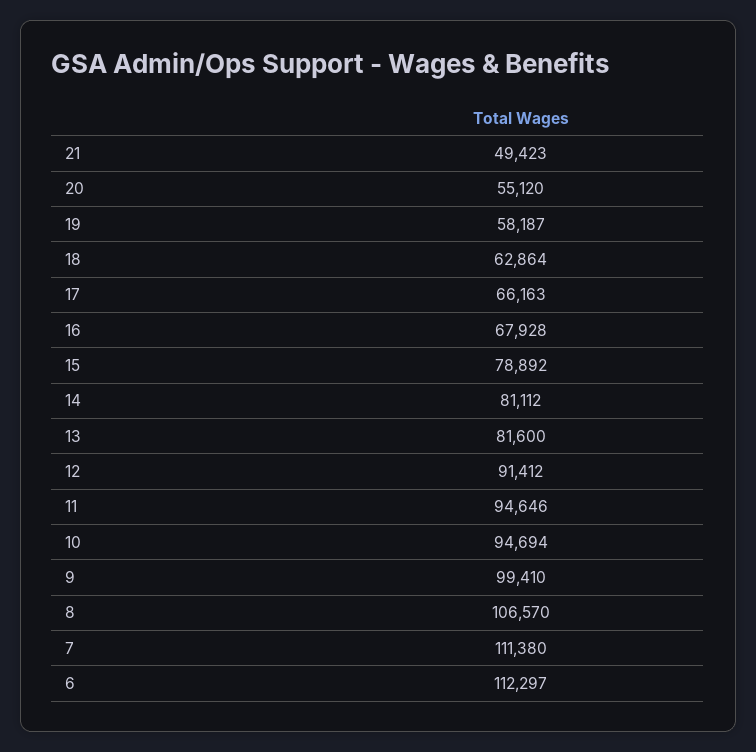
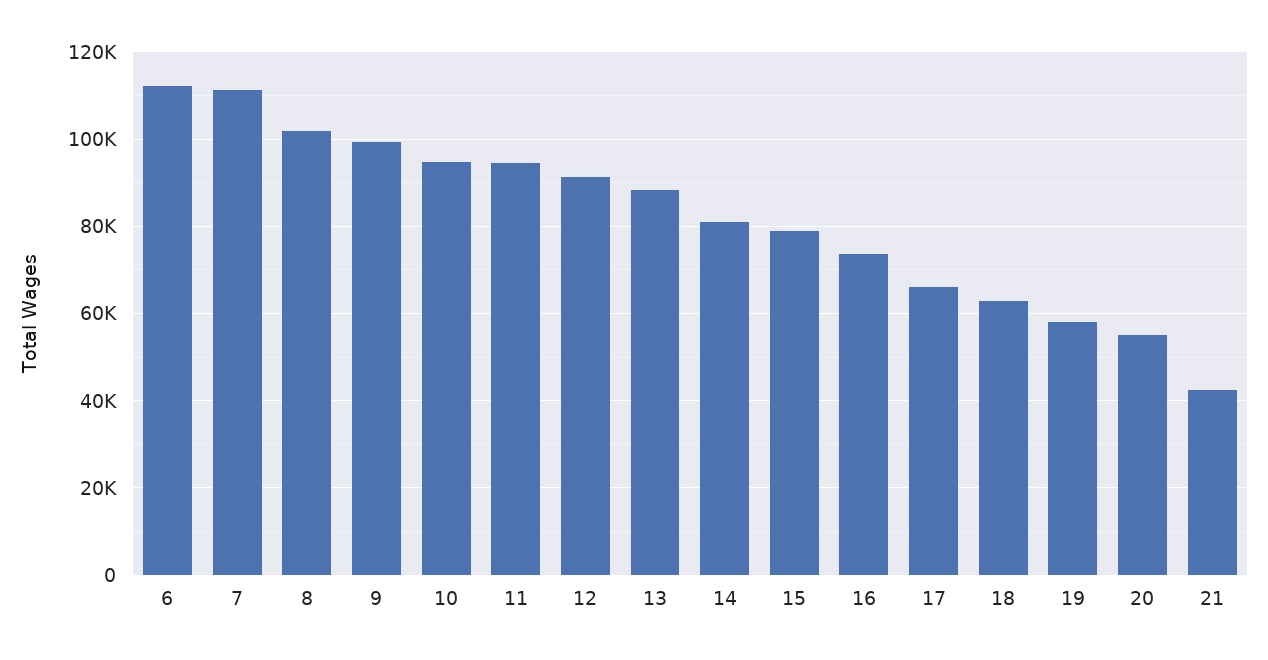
21: 49423 -> 42000
16: 67928 -> 74000
13: 81600 -> 88000
8: 106570 -> 102000

